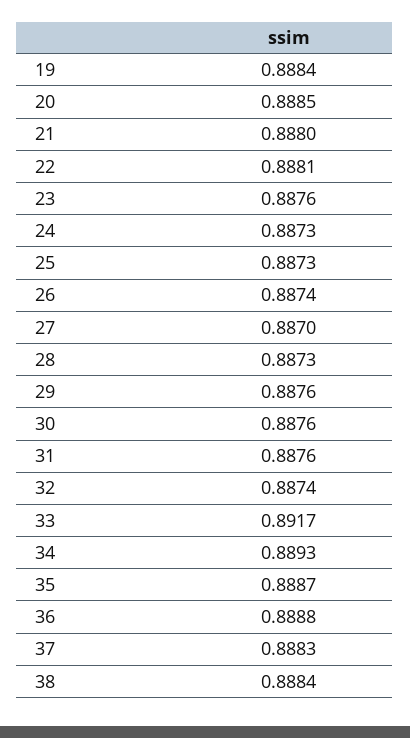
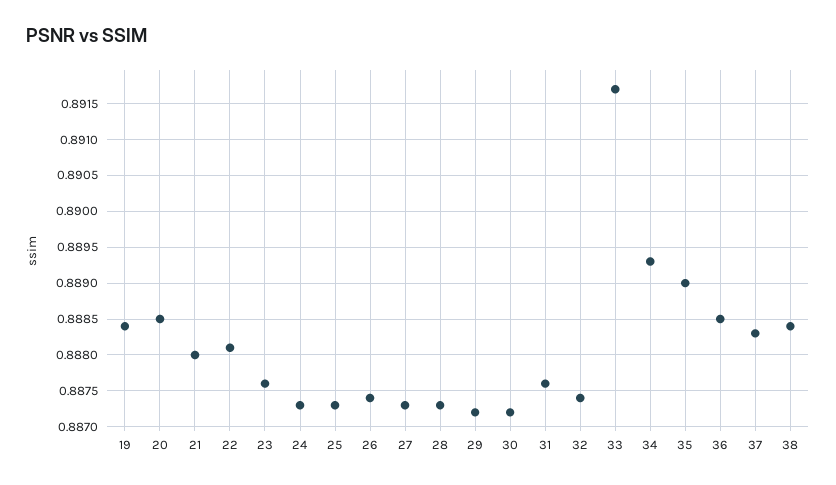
27: 0.887 -> 0.8873
29: 0.8876 -> 0.8872
30: 0.8876 -> 0.8872
35: 0.8887 -> 0.889
36: 0.8888 -> 0.8885

